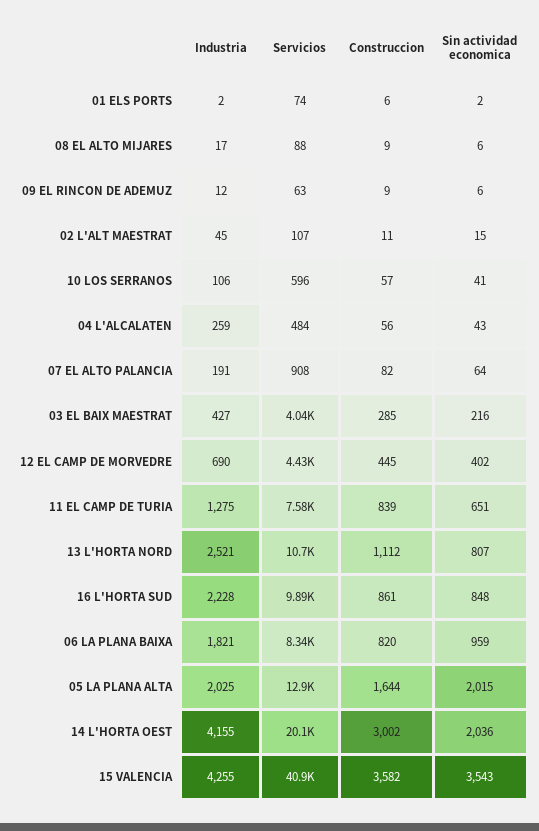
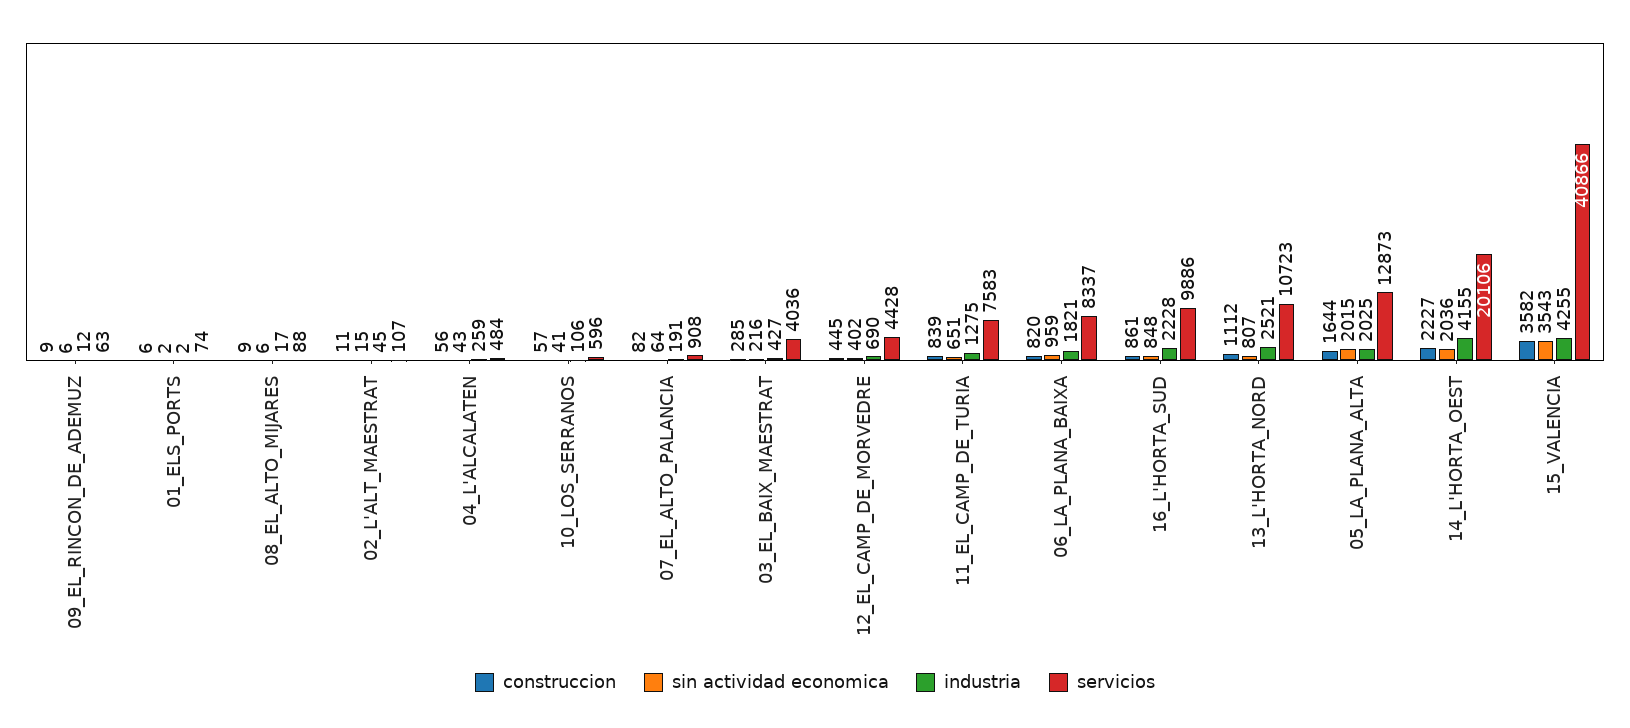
Construccion, 14 L'HORTA OEST: 3002 -> 2227

